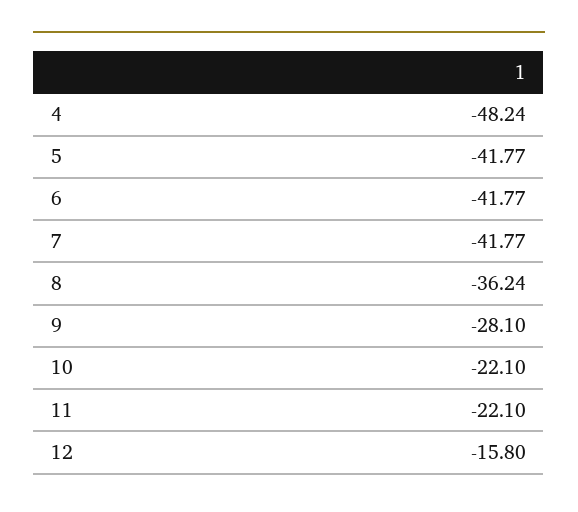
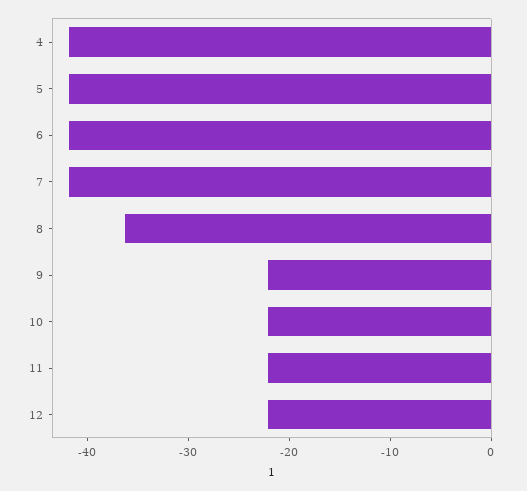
4: -48.24 -> -42
9: -28.1 -> -22
12: -15.8 -> -22

